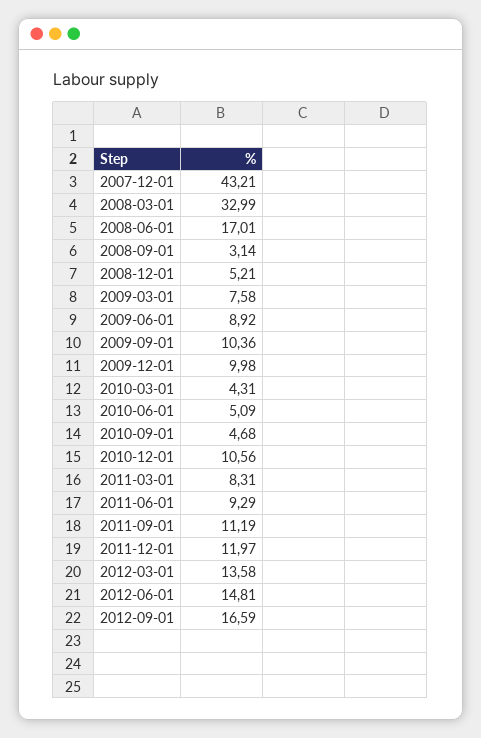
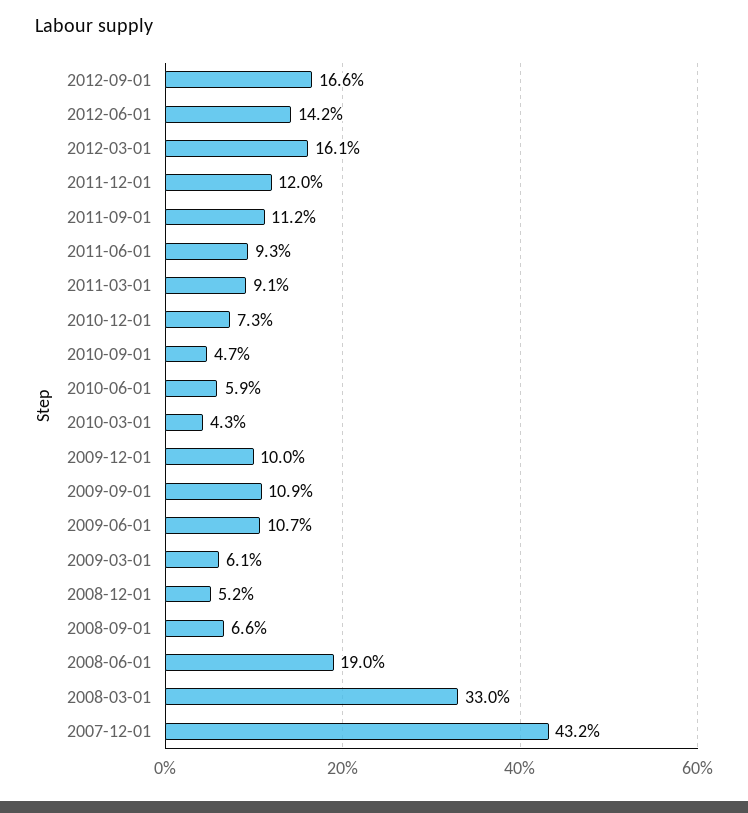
2008-06-01: 17.01 -> 19
2008-09-01: 3.14 -> 6.6
2009-03-01: 7.58 -> 6.1
2009-06-01: 8.92 -> 10.7
2009-09-01: 10.36 -> 10.9
2010-06-01: 5.09 -> 5.9
2010-12-01: 10.56 -> 7.3
2011-03-01: 8.31 -> 9.1
2012-03-01: 13.58 -> 16.1
2012-06-01: 14.81 -> 14.2

